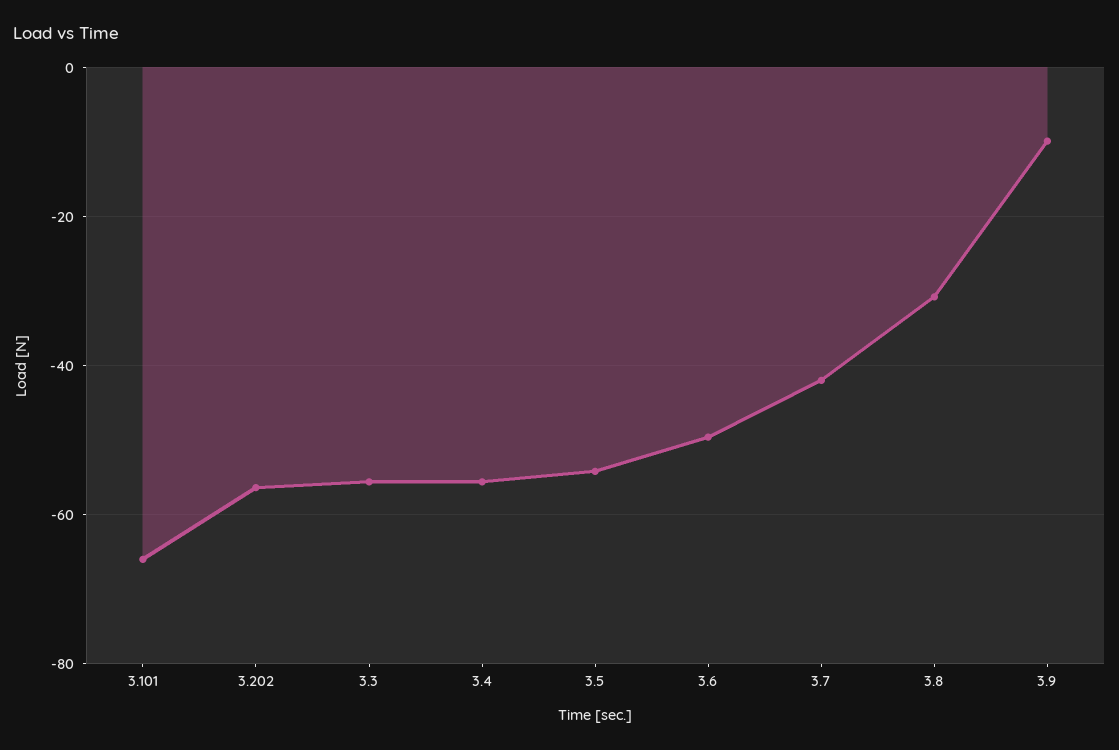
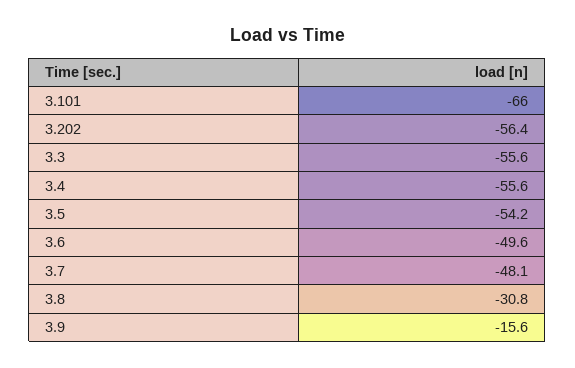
3.7: -42 -> -48.1
3.9: -10 -> -15.6

